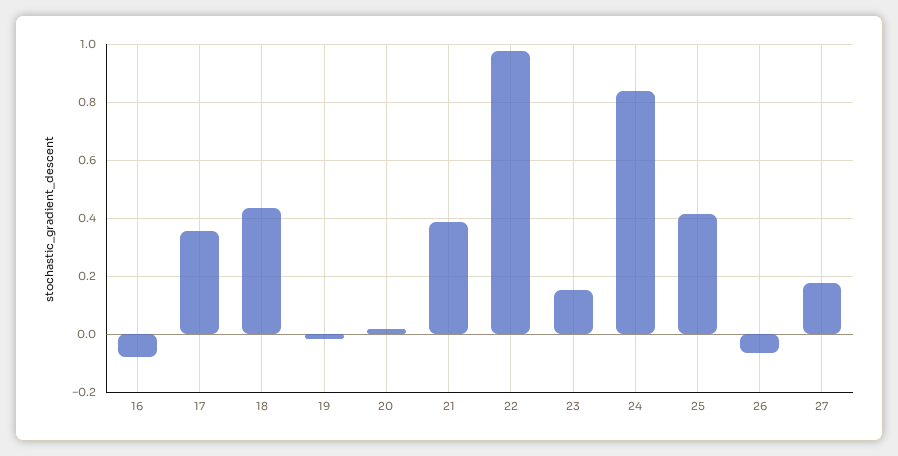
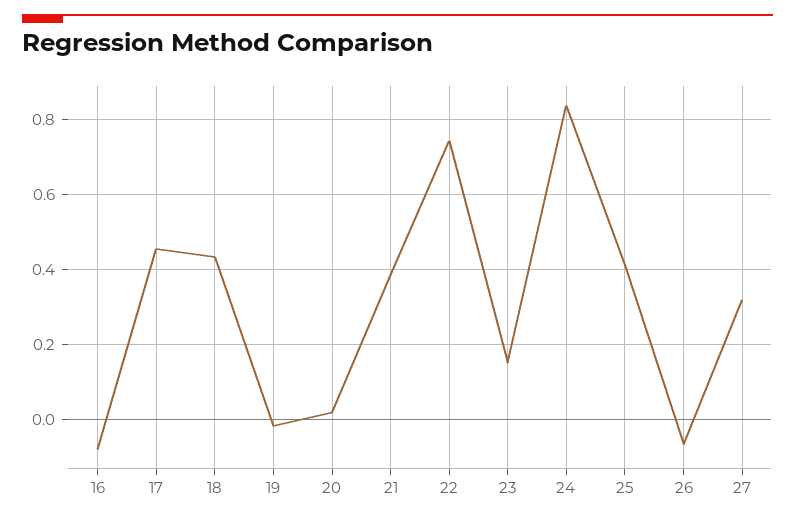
17: 0.35 -> 0.46
22: 0.975 -> 0.74
27: 0.175 -> 0.32

